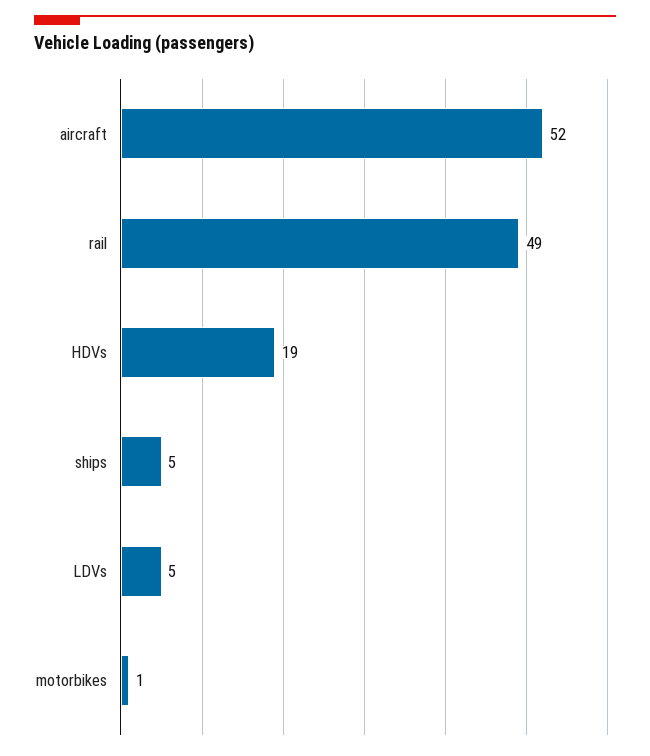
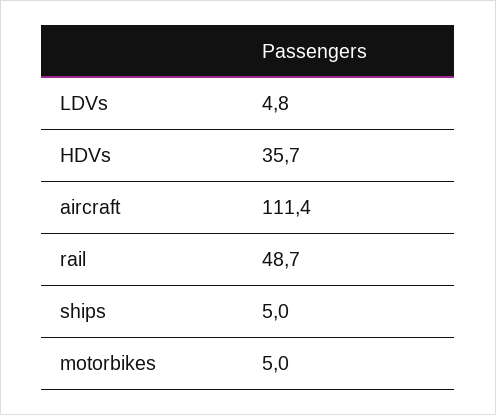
aircraft: 52 -> 111.4
HDVs: 19 -> 35.7
motorbikes: 1 -> 5

